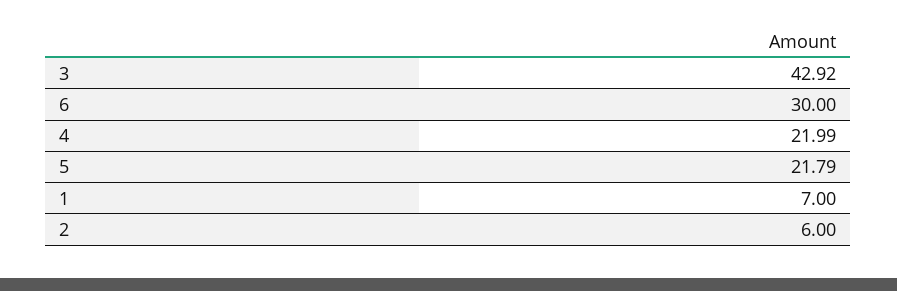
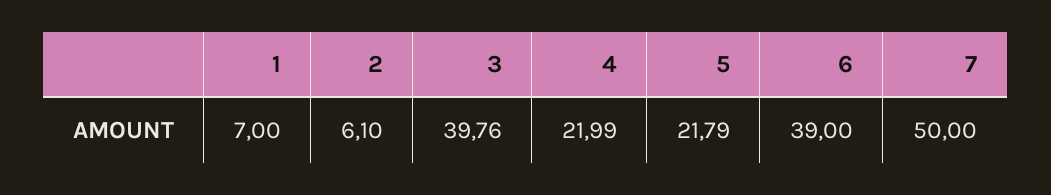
3: 42.92 -> 39.76
6: 30 -> 39
2: 6 -> 6.1
7: none -> 50

